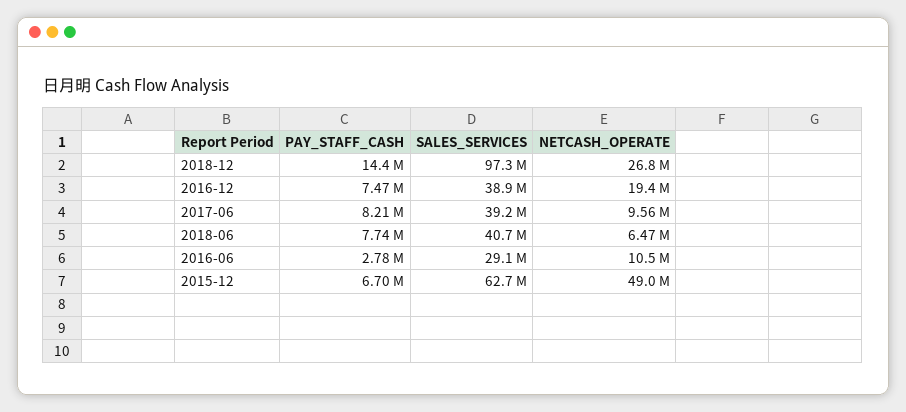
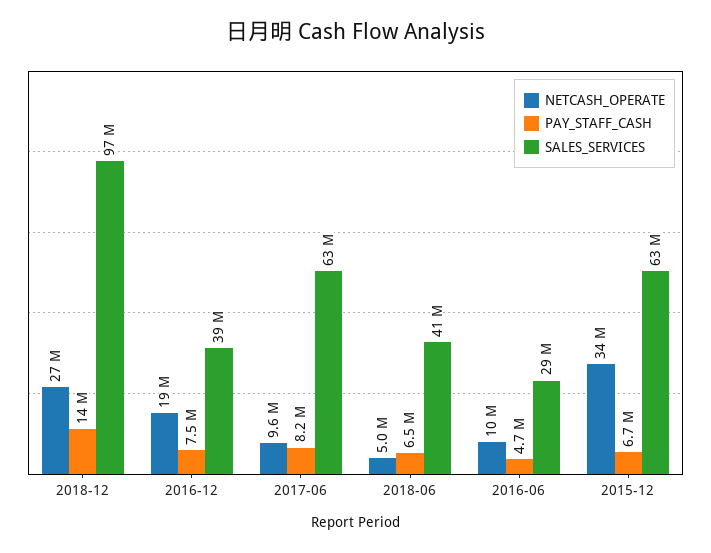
SALES_SERVICES, 2017-06: 39200000 -> 63000000
PAY_STAFF_CASH, 2018-06: 7740000 -> 6500000
NETCASH_OPERATE, 2018-06: 6470000 -> 5000000
PAY_STAFF_CASH, 2016-06: 2780000 -> 4700000
NETCASH_OPERATE, 2015-12: 49000000 -> 34000000

